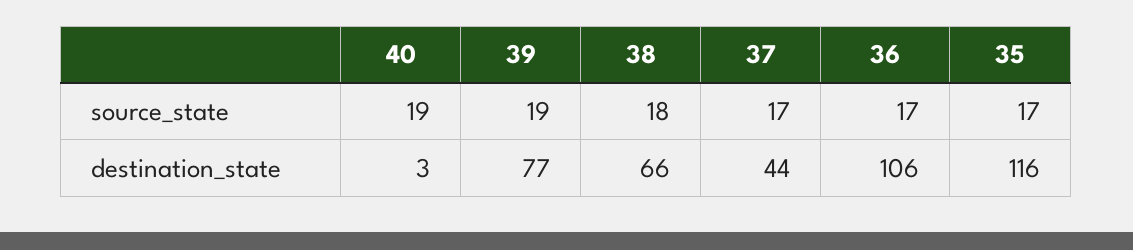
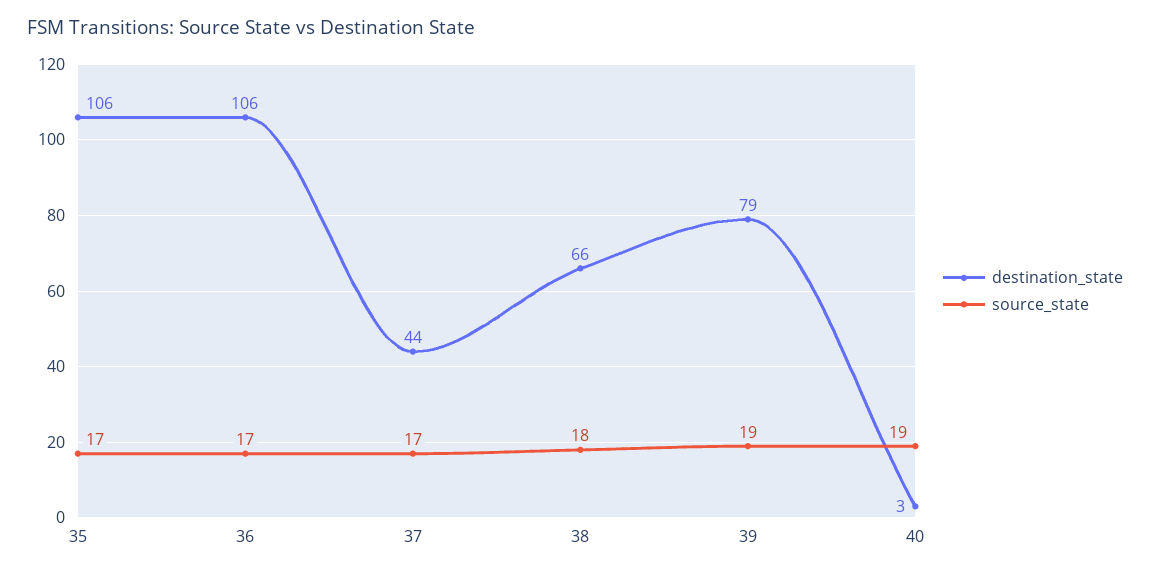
destination_state, 39: 77 -> 79
destination_state, 35: 116 -> 106

